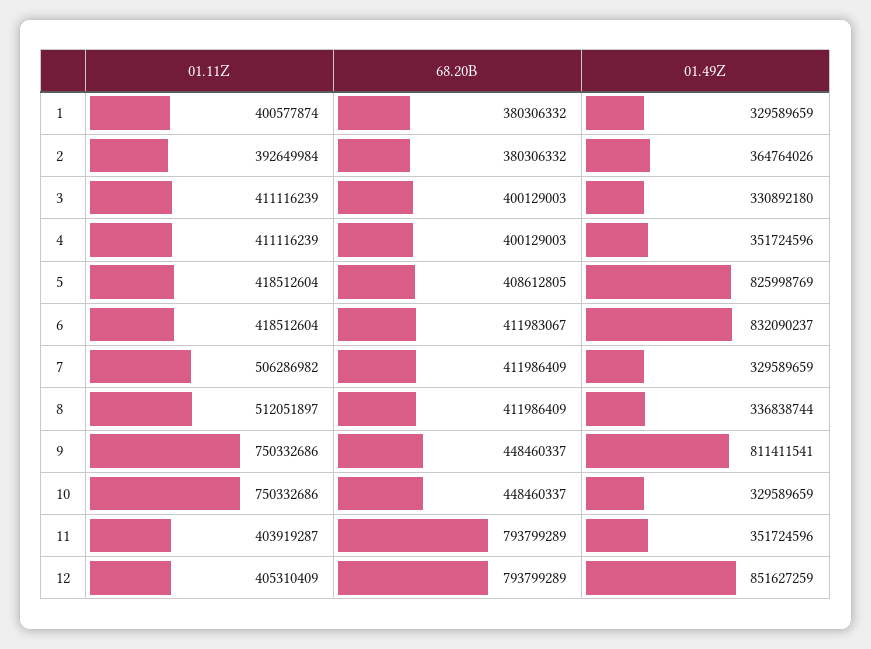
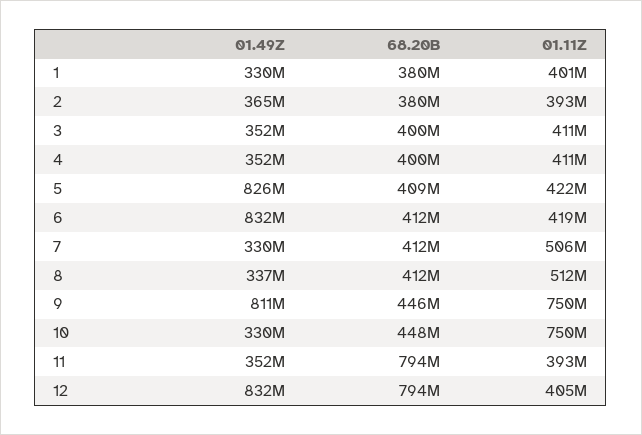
01.49Z, 3: 330892180 -> 352000000
01.11Z, 5: 418512604 -> 422000000
68.20B, 9: 448460337 -> 446000000
01.11Z, 11: 403919287 -> 393000000
01.49Z, 12: 851627259 -> 832000000

